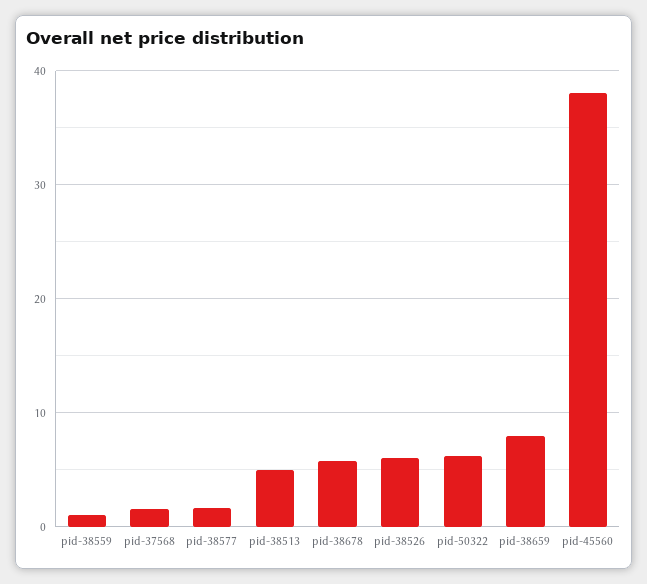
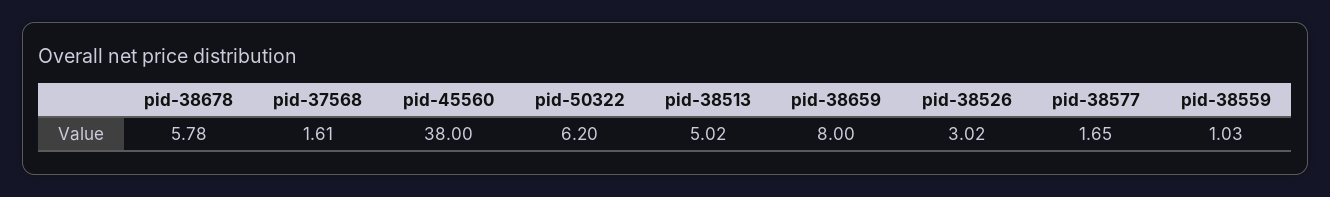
pid-38526: 6 -> 3.02

